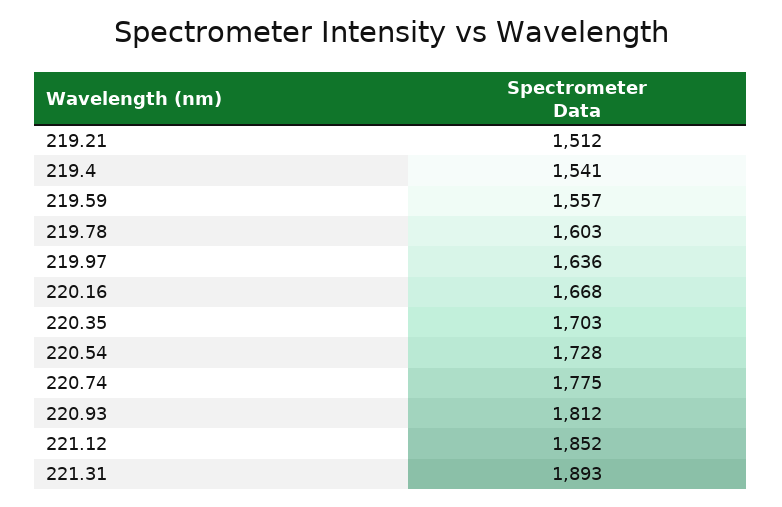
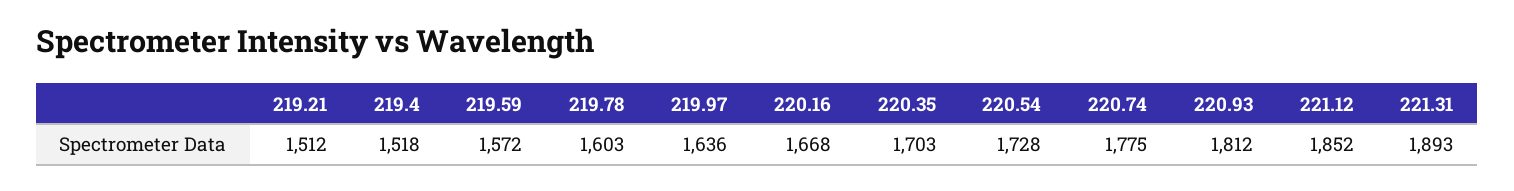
219.4: 1541 -> 1518
219.59: 1557 -> 1572

